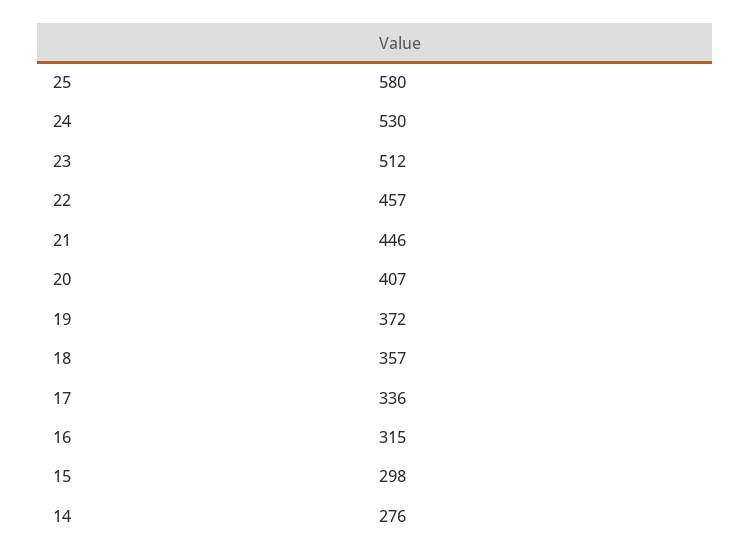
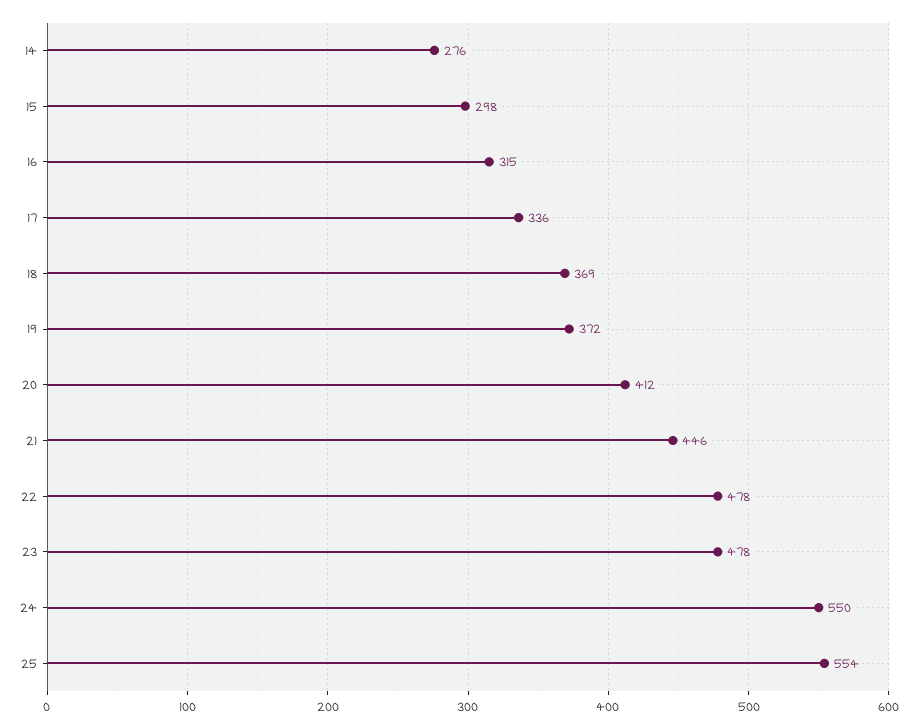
25: 580 -> 554
24: 530 -> 550
23: 512 -> 478
22: 457 -> 478
20: 407 -> 412
18: 357 -> 369

